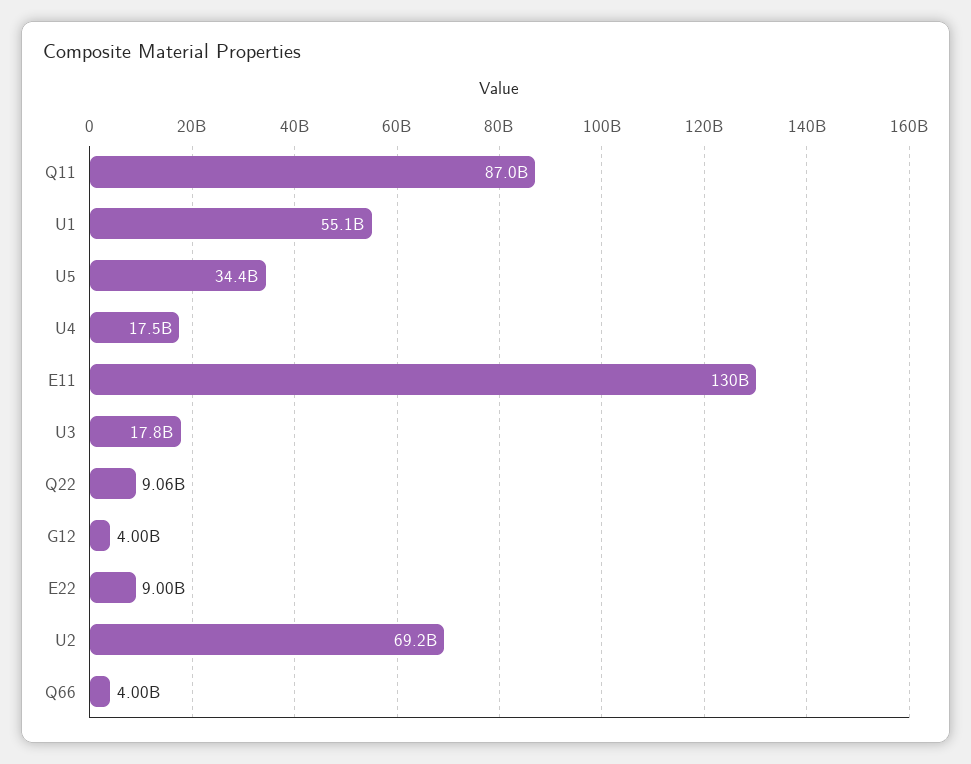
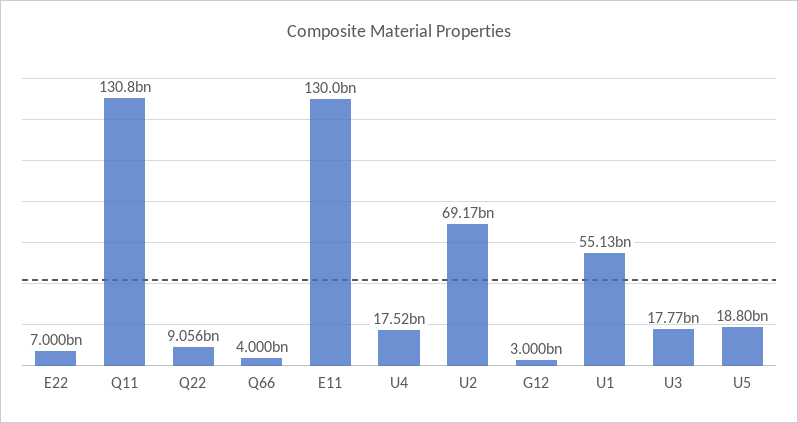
Q11: 87000000000 -> 130800000000
U5: 34400000000 -> 18800000000
G12: 4000000000 -> 3000000000
E22: 9000000000 -> 7000000000

